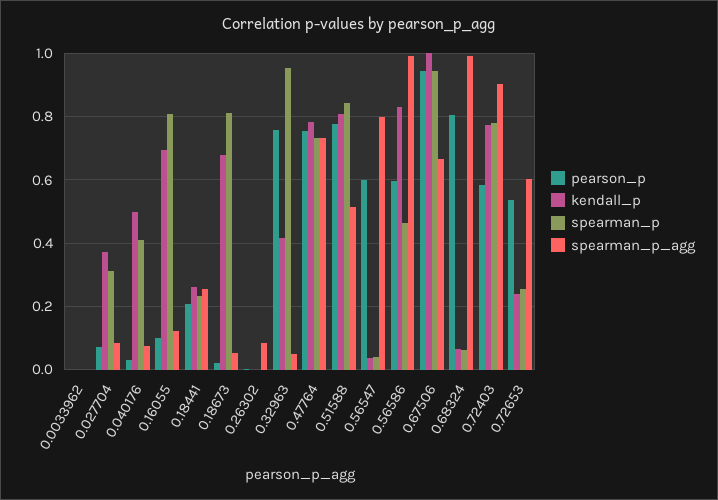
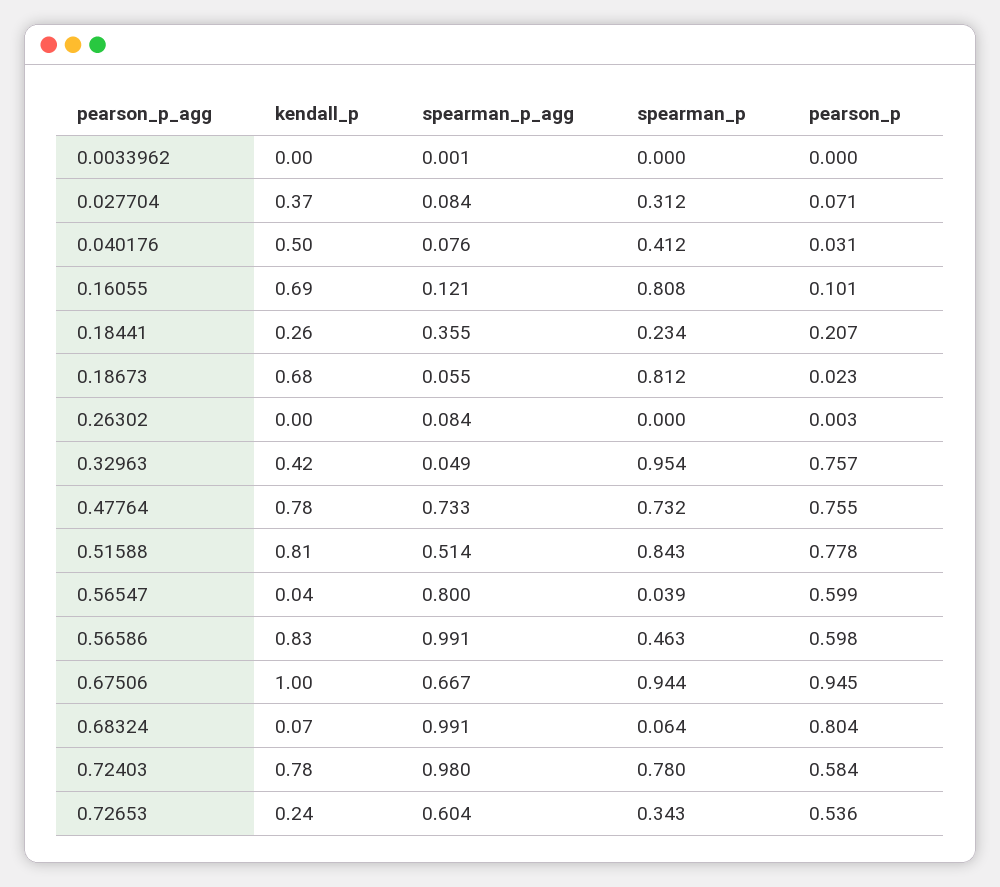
spearman_p_agg, 0.18441: 0.26 -> 0.355
spearman_p_agg, 0.72403: 0.9 -> 0.98
spearman_p, 0.72653: 0.26 -> 0.343

